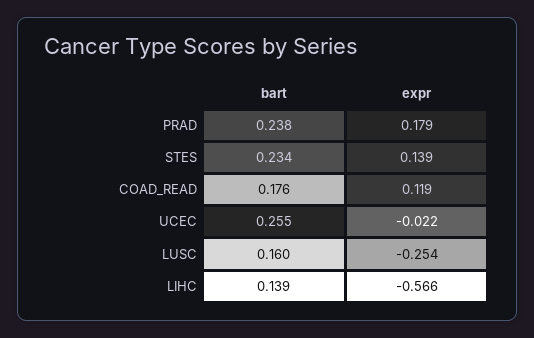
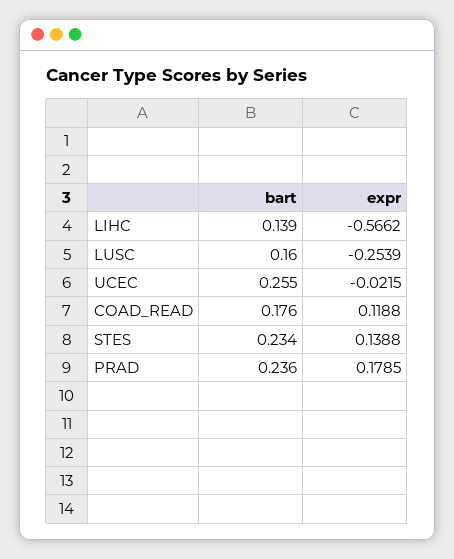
bart, PRAD: 0.238 -> 0.236

